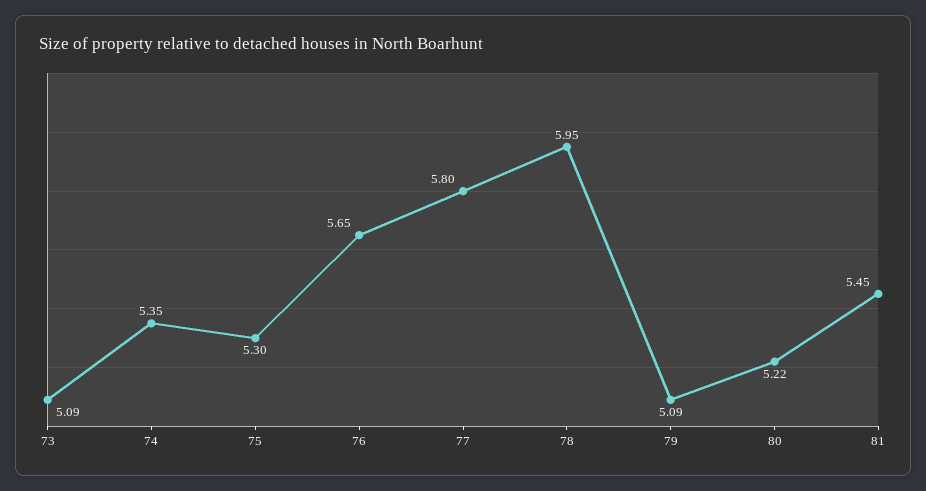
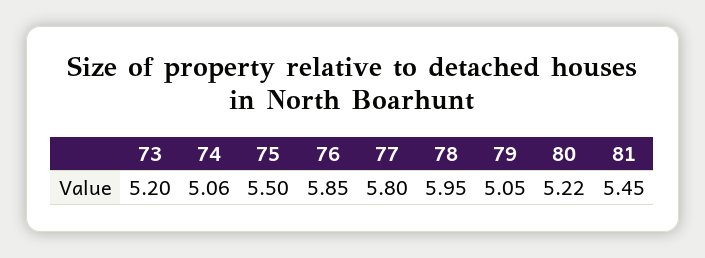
73: 5.09 -> 5.2
74: 5.35 -> 5.06
75: 5.3 -> 5.5
76: 5.65 -> 5.85
79: 5.09 -> 5.05

